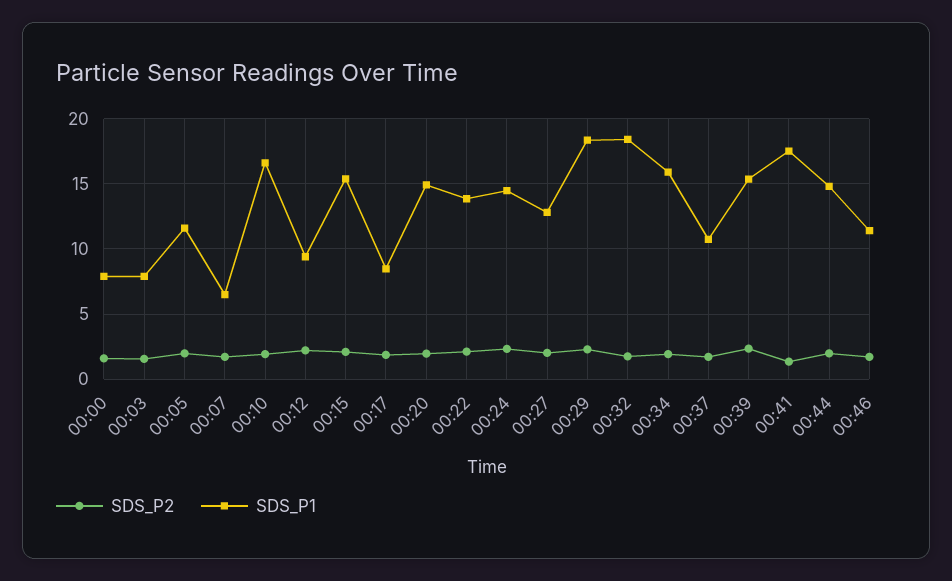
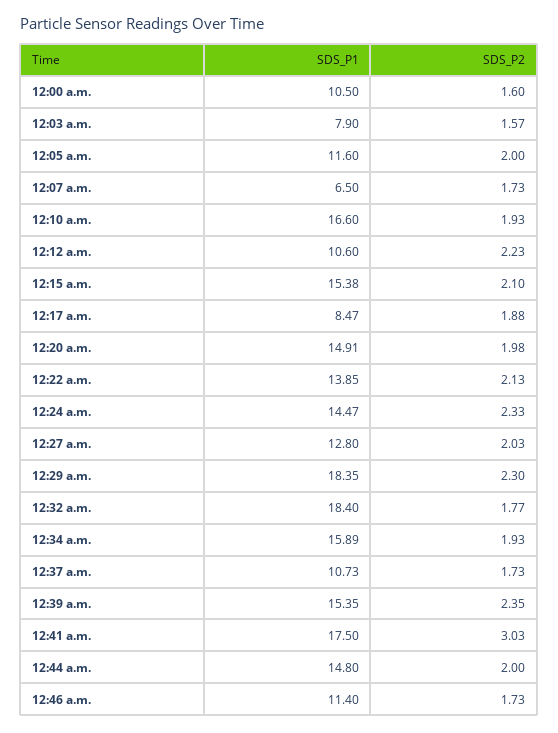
SDS_P1, 00:00: 8 -> 10.5
SDS_P1, 00:12: 9.5 -> 10.6
SDS_P2, 00:41: 1.5 -> 3.03

